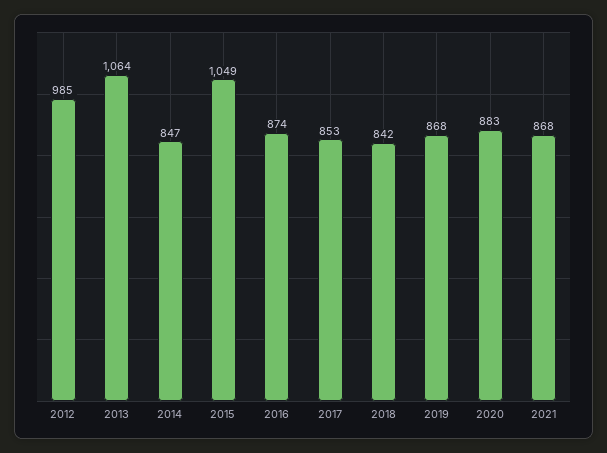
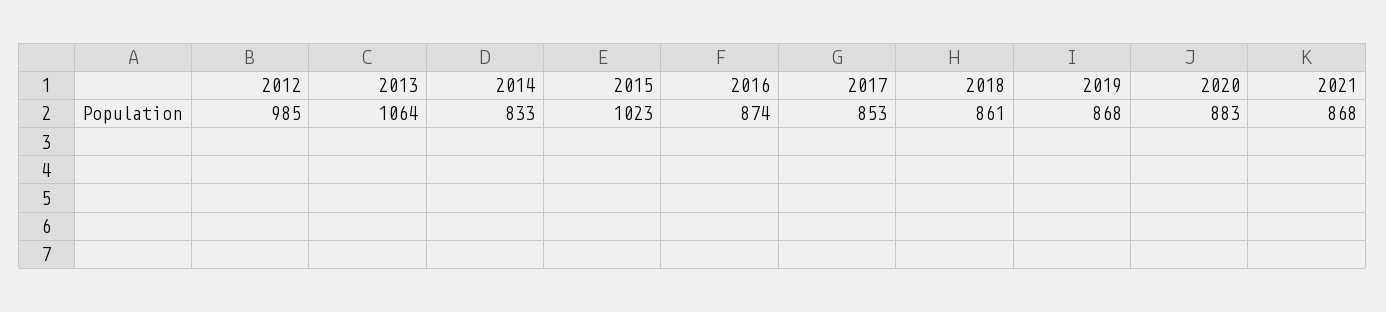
2014: 847 -> 833
2015: 1049 -> 1023
2018: 842 -> 861

